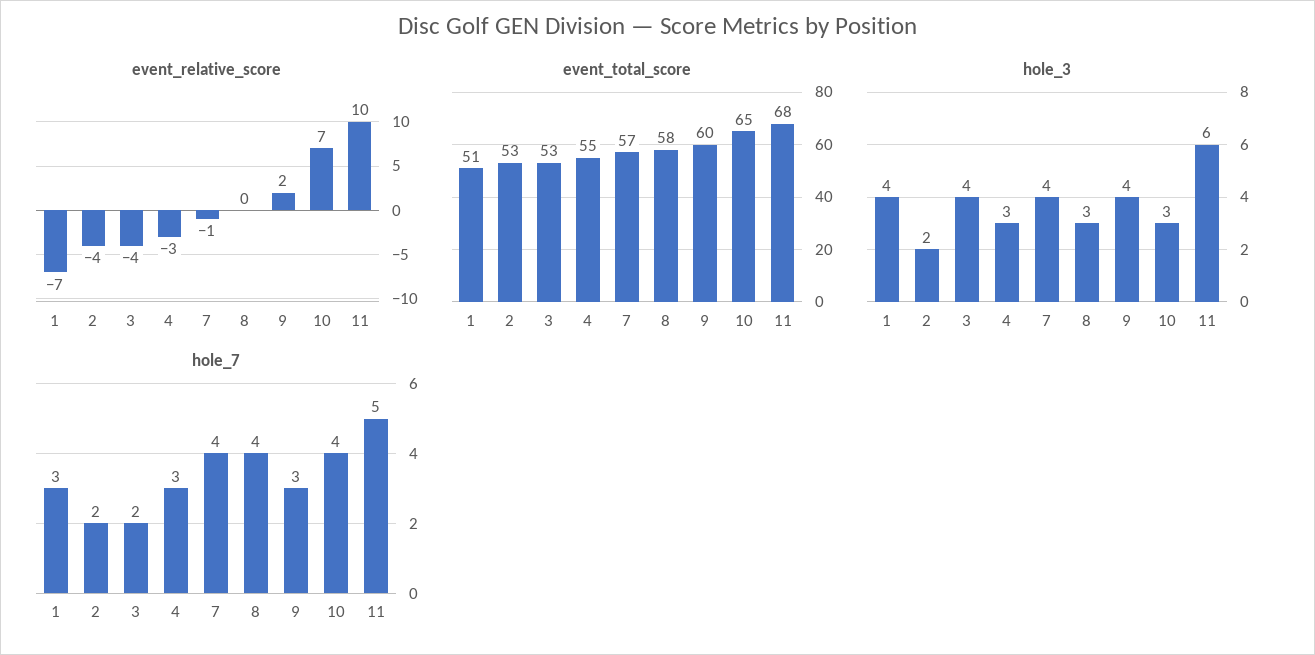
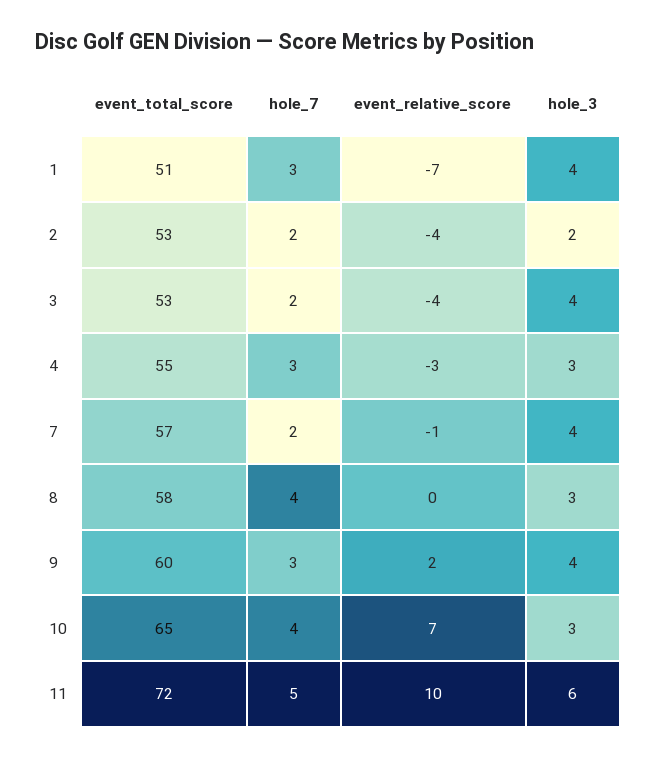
event_total_score, 11: 68 -> 72
hole_7, 7: 4 -> 2

